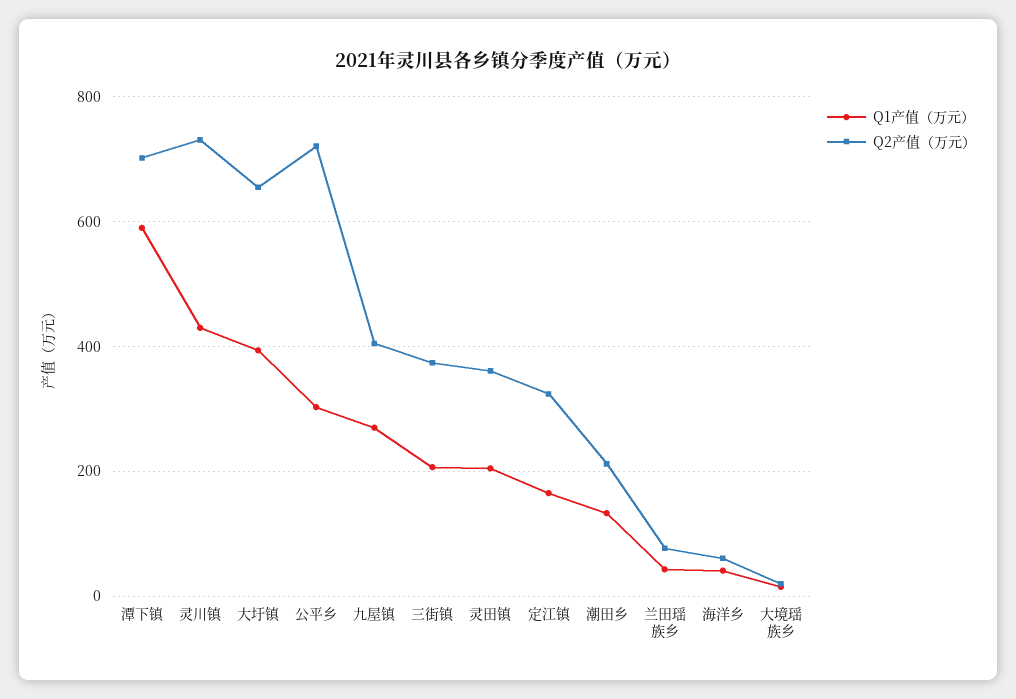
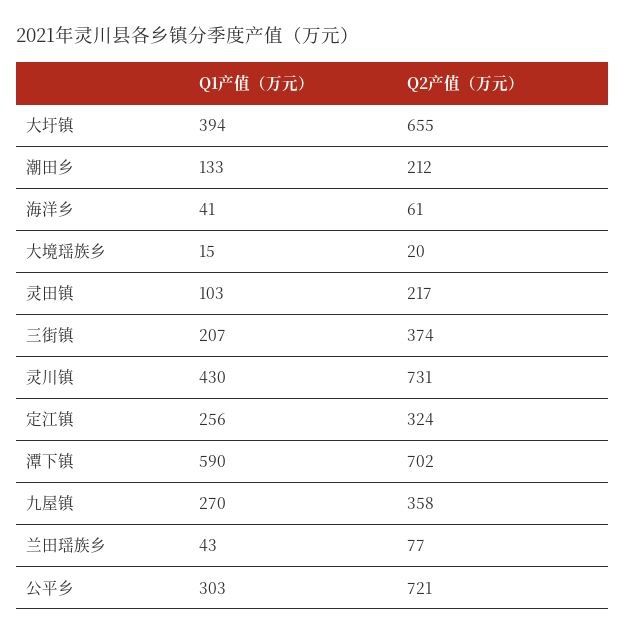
Q2产值（万元）, 九屋镇: 400 -> 358
Q1产值（万元）, 灵田镇: 200 -> 103
Q2产值（万元）, 灵田镇: 360 -> 217
Q1产值（万元）, 定江镇: 160 -> 256

